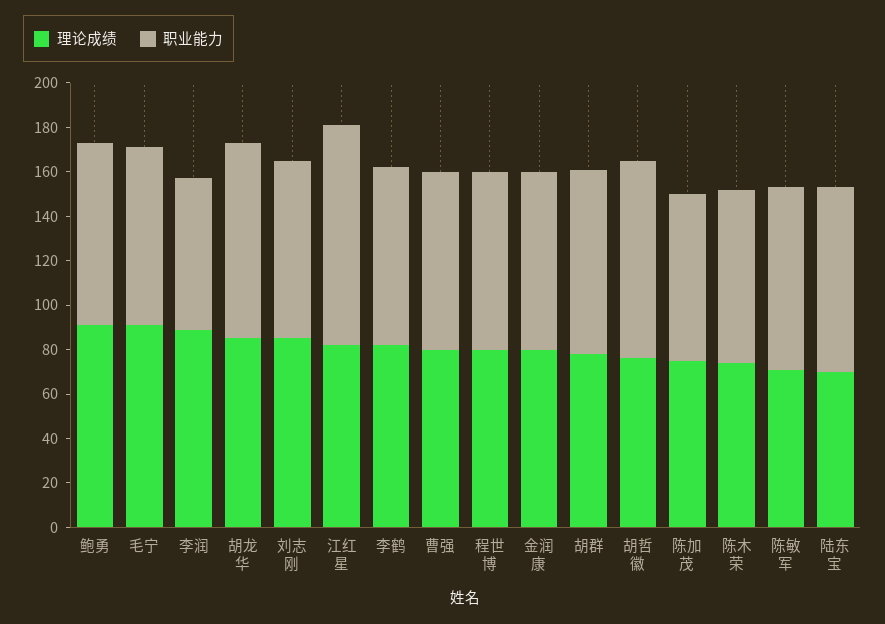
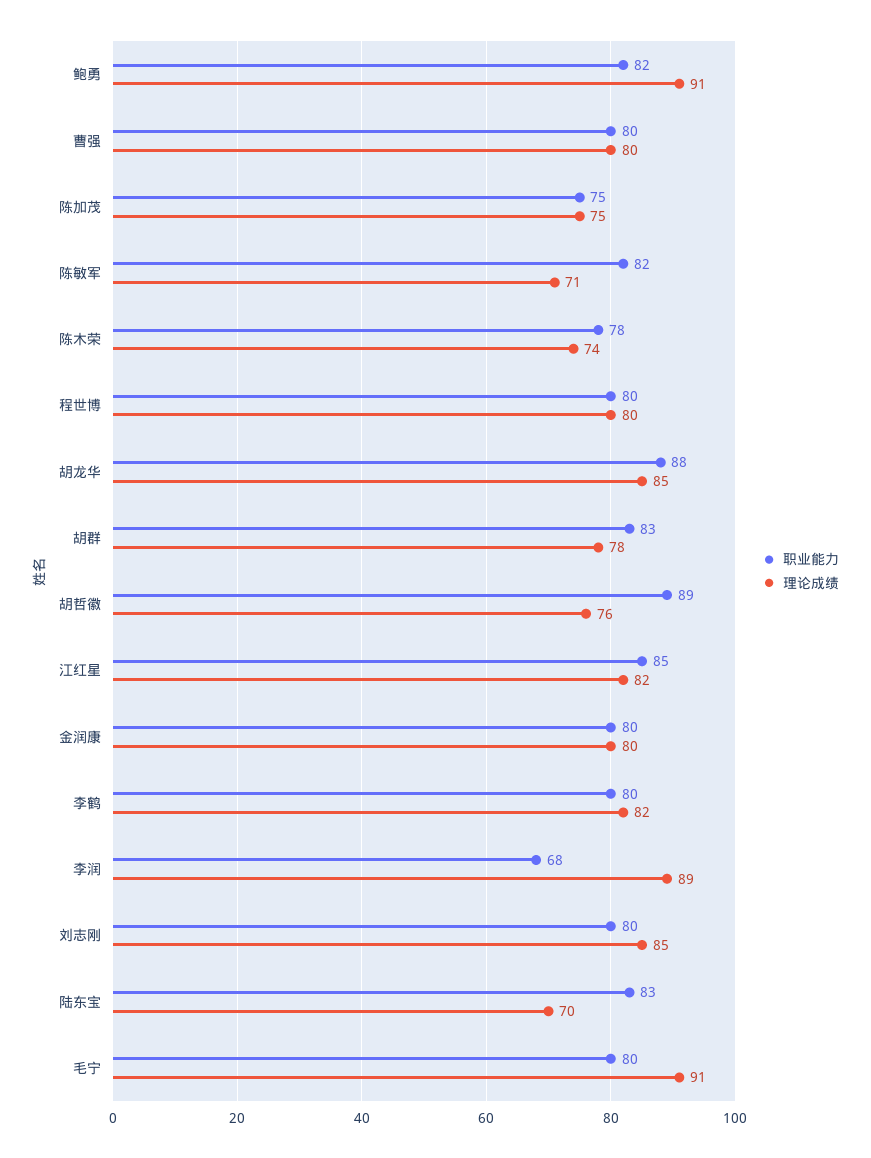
职业能力, 江红星: 100 -> 85

